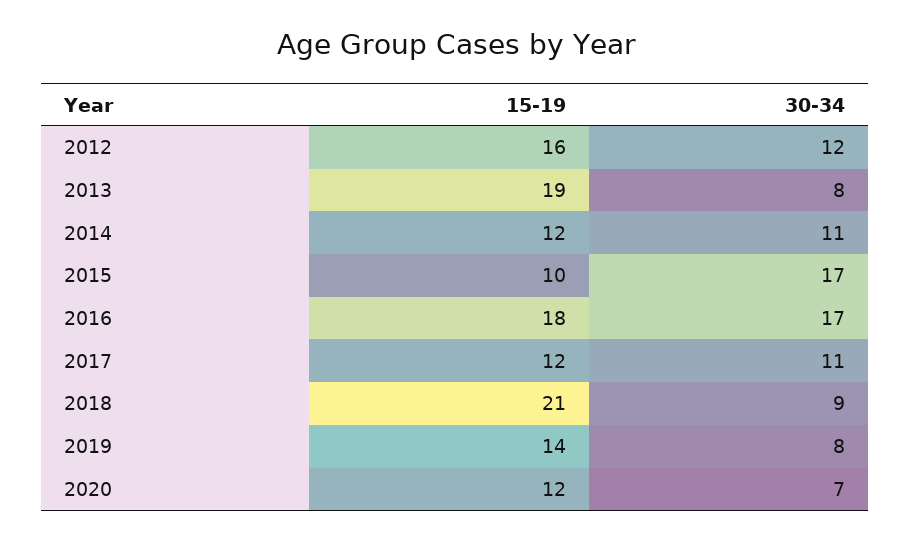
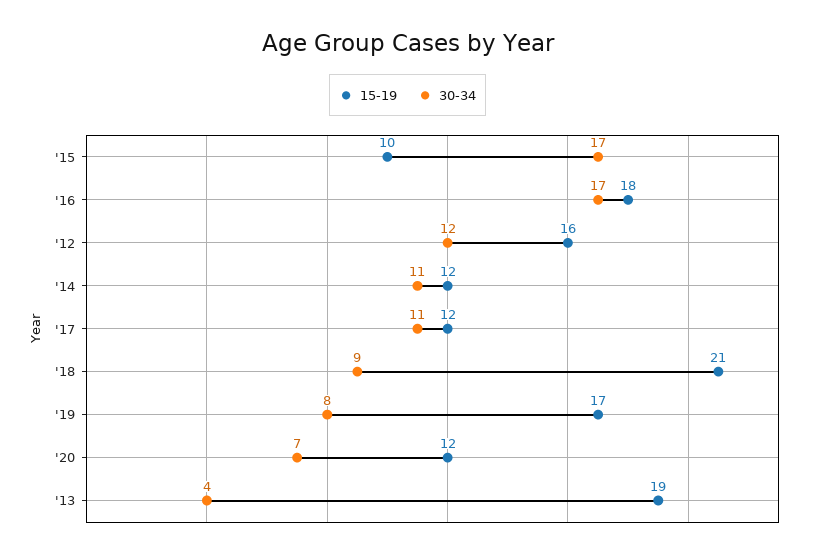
30-34, 2013: 8 -> 4
15-19, 2019: 14 -> 17

